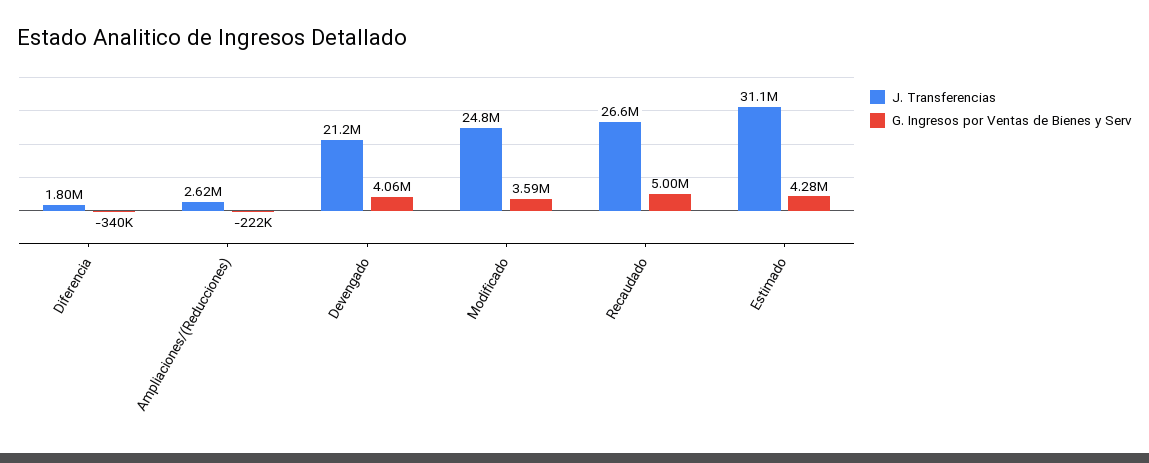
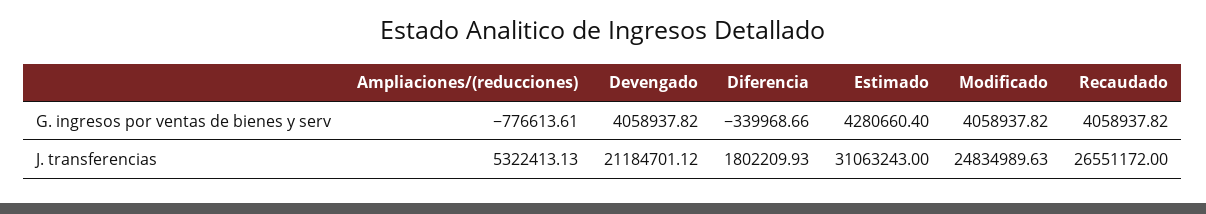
J. Transferencias, Ampliaciones/(Reducciones): 2620000 -> 5322413.13
G. Ingresos por Ventas de Bienes y Serv, Ampliaciones/(Reducciones): -222000 -> -776613.61
G. Ingresos por Ventas de Bienes y Serv, Modificado: 3590000 -> 4058937.82
G. Ingresos por Ventas de Bienes y Serv, Recaudado: 5000000 -> 4058937.82

